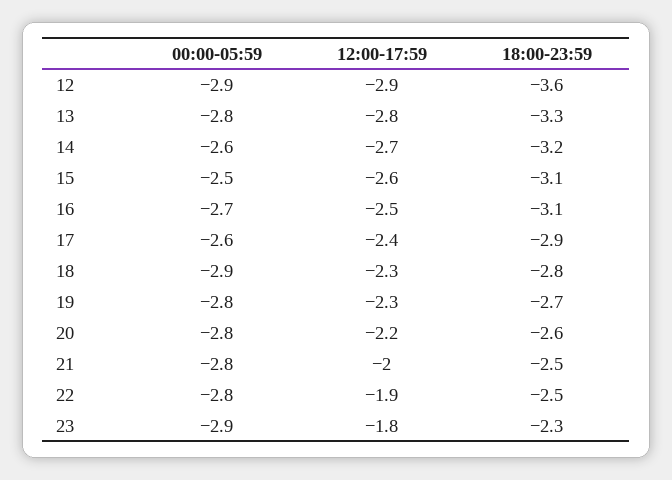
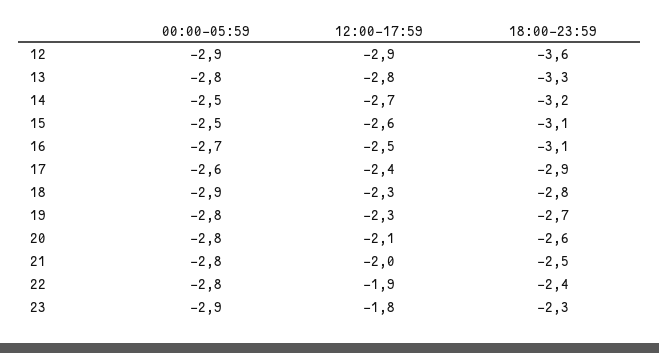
00:00-05:59, 14: -2.6 -> -2.5
12:00-17:59, 20: -2.2 -> -2.1
18:00-23:59, 22: -2.5 -> -2.4

